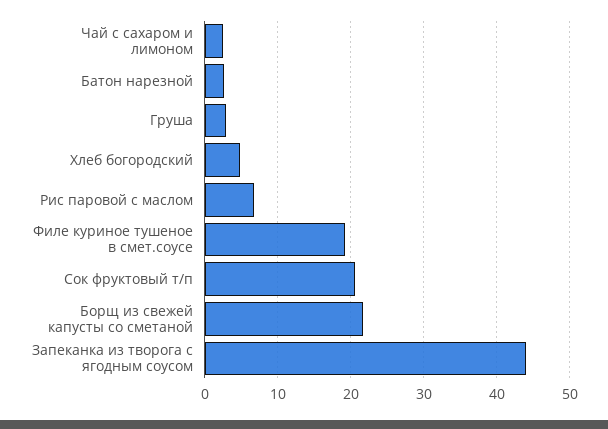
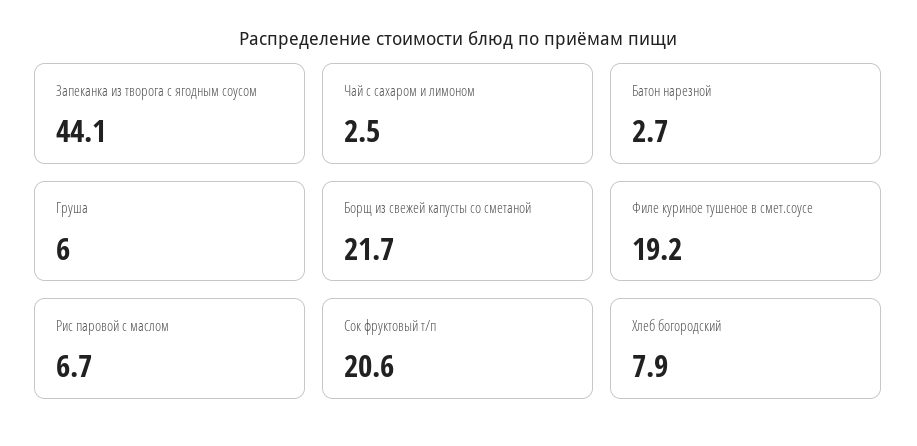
Груша: 3 -> 6
Хлеб богородский: 5 -> 7.9

